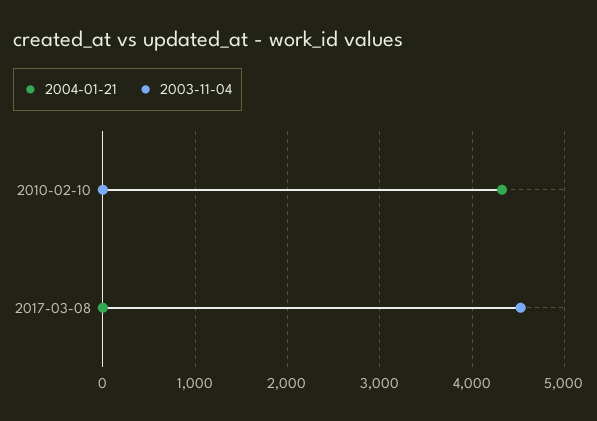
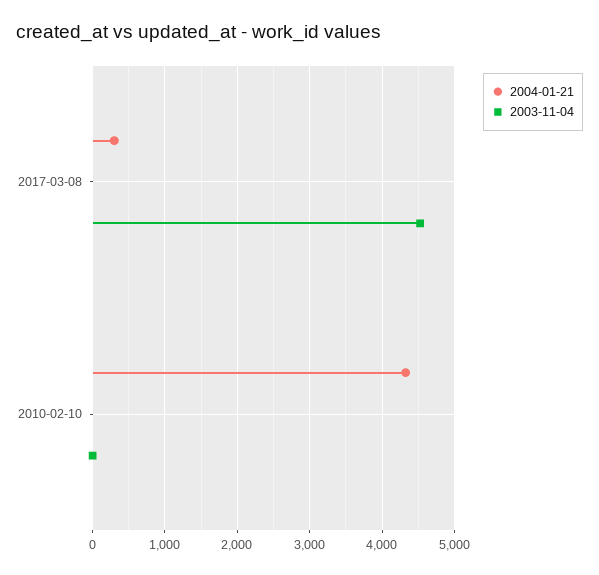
2004-01-21, 2017-03-08: 0 -> 300

